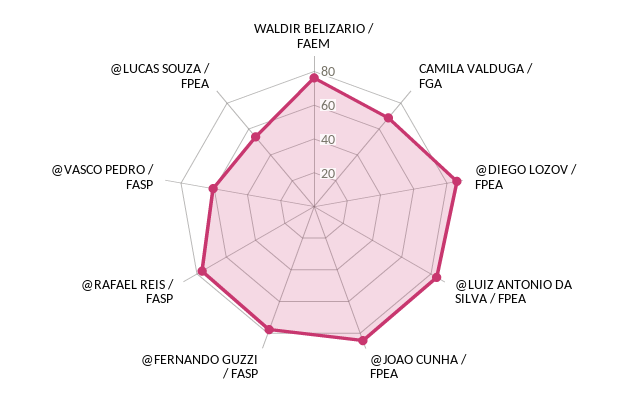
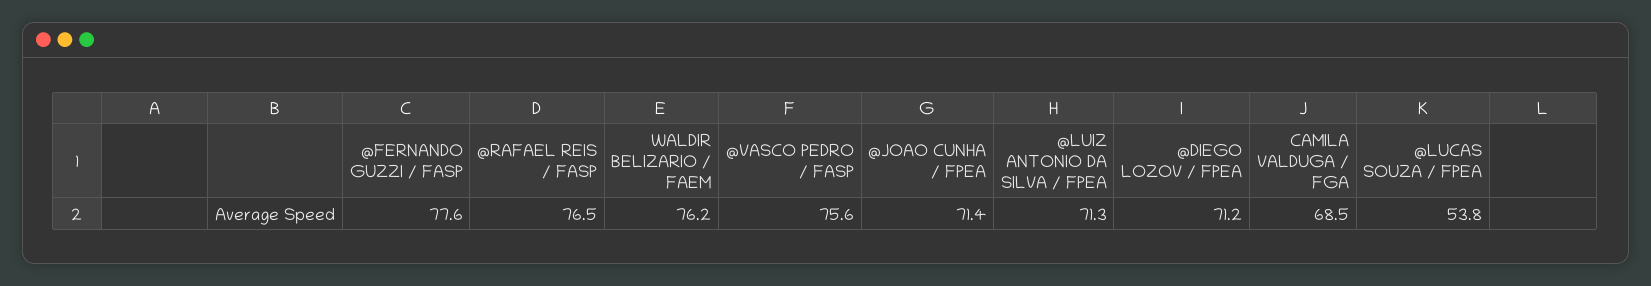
@DIEGO LOZOV / FPEA: 85 -> 71.2
@LUIZ ANTONIO DA SILVA / FPEA: 85 -> 71.3
@JOAO CUNHA / FPEA: 85 -> 71.4
@VASCO PEDRO / FASP: 60 -> 75.6

